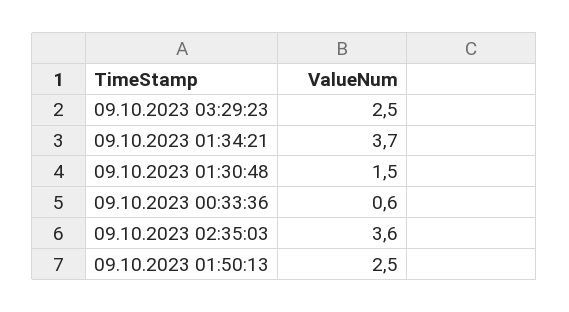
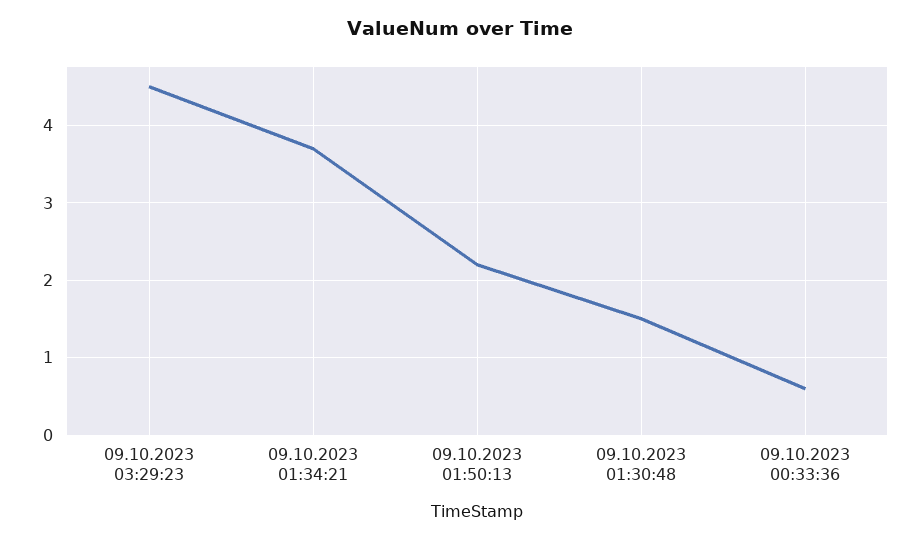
09.10.2023 03:29:23: 2.5 -> 4.5
09.10.2023 02:35:03: 3.6 -> none
09.10.2023 01:50:13: 2.5 -> 2.2

